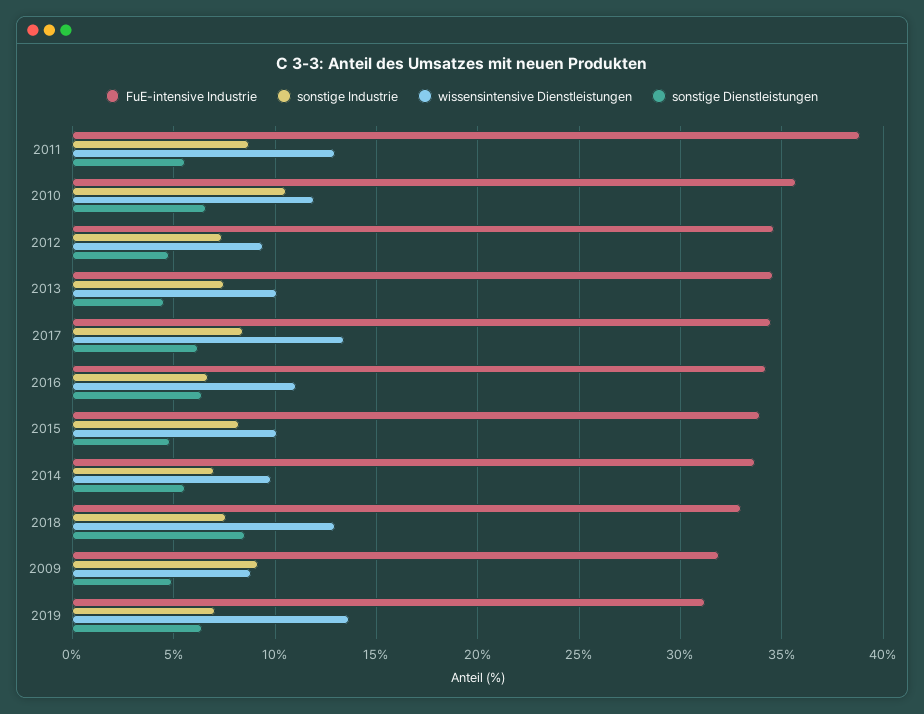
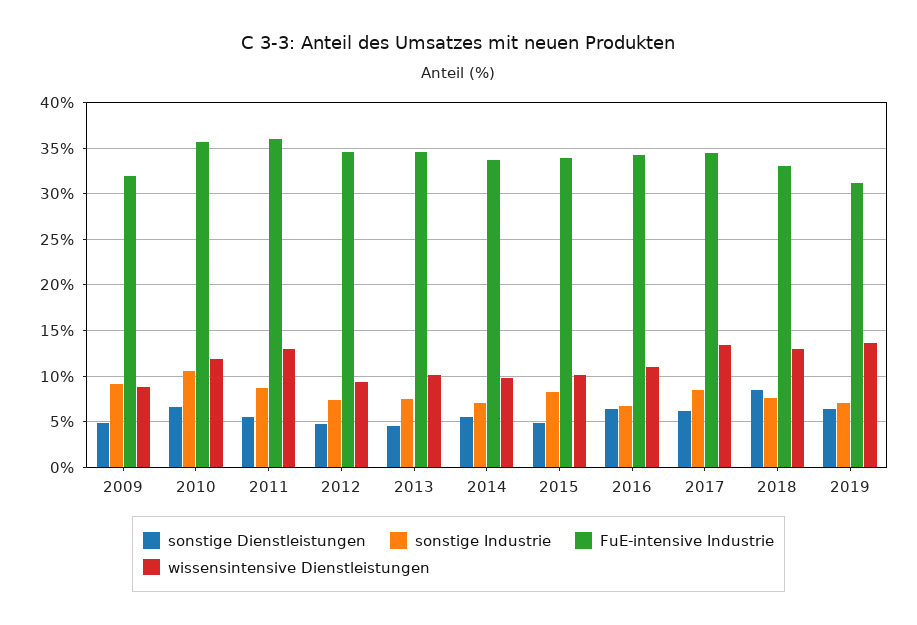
FuE-intensive Industrie, 2011: 39 -> 36

